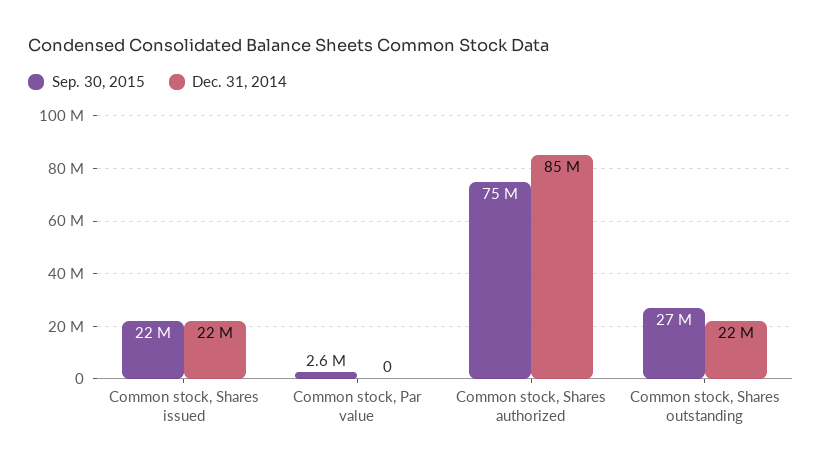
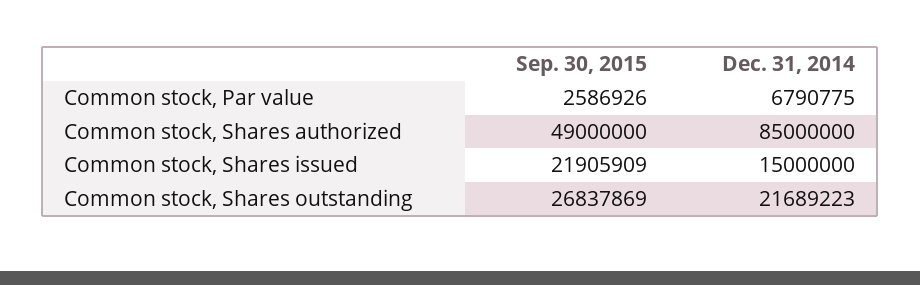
Dec. 31, 2014, Common stock, Shares issued: 22000000 -> 15000000
Dec. 31, 2014, Common stock, Par value: 0 -> 6790775
Sep. 30, 2015, Common stock, Shares authorized: 75000000 -> 49000000

